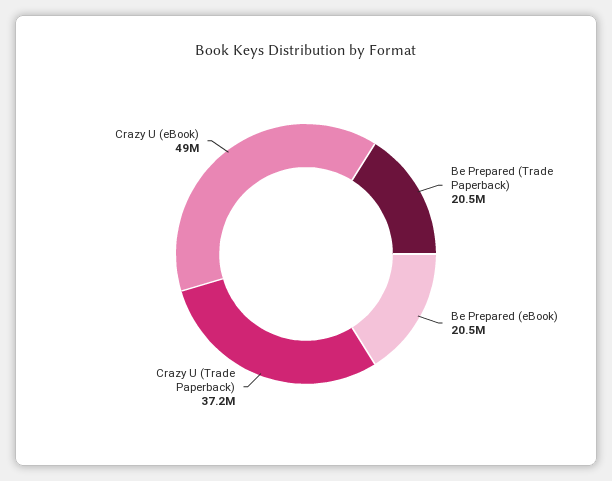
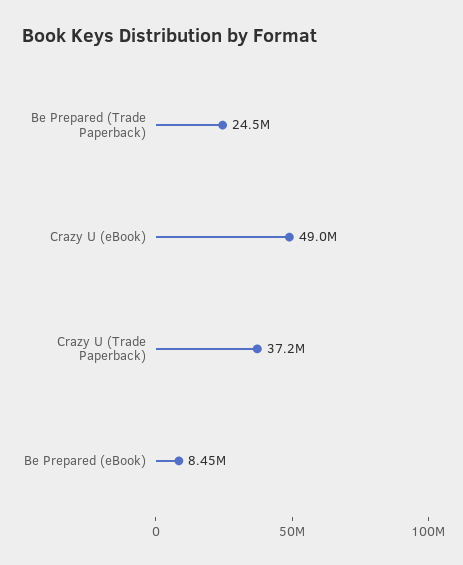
Be Prepared (Trade Paperback): 20500000 -> 24500000
Be Prepared (eBook): 20500000 -> 8450000

